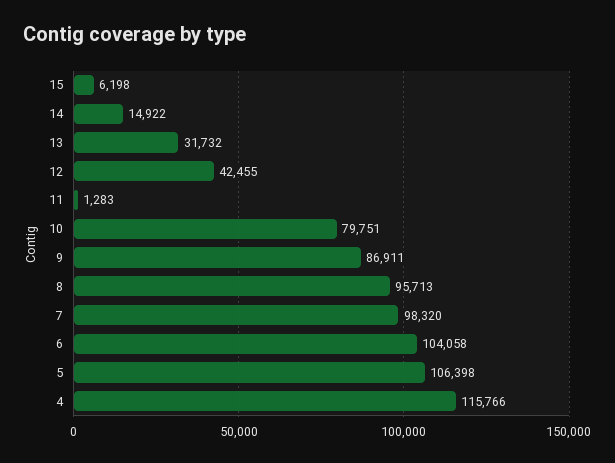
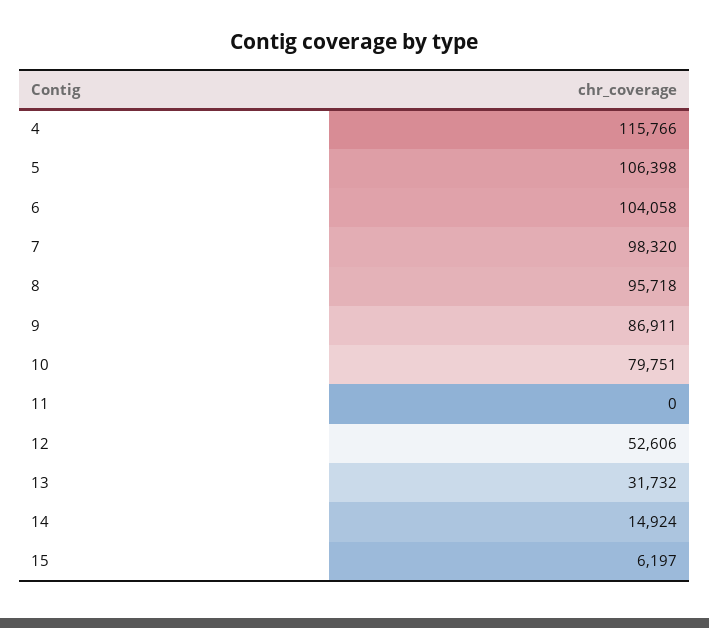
15: 6198 -> 6197
14: 14922 -> 14924
12: 42455 -> 52606
11: 1283 -> 0
8: 95713 -> 95718

